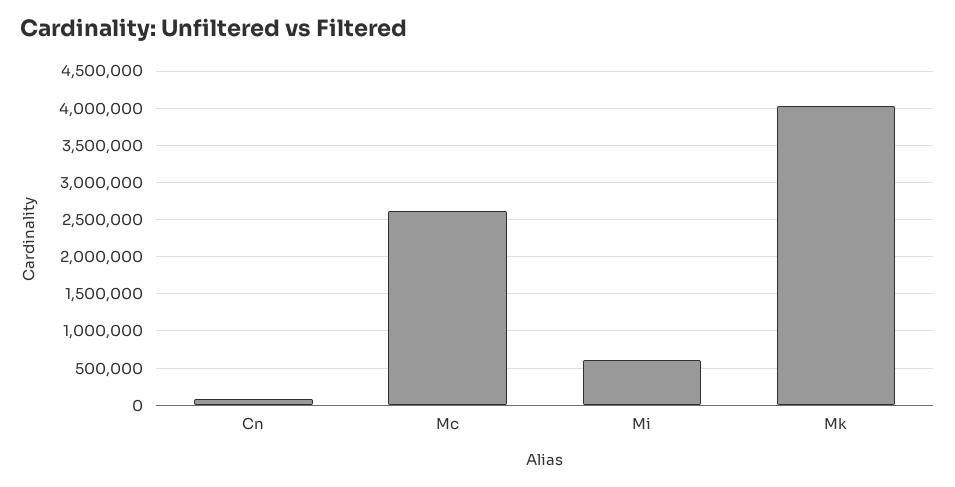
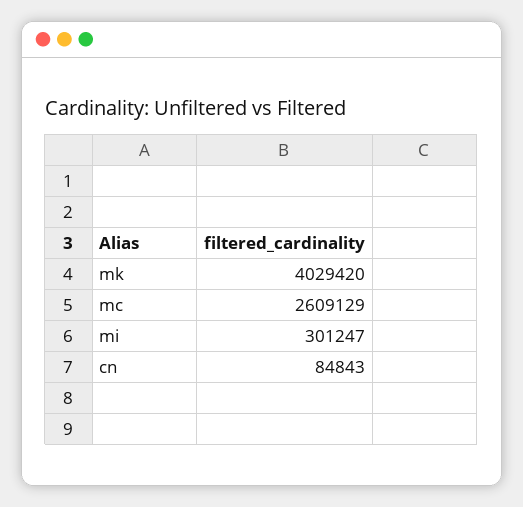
Mi: 600000 -> 301247

